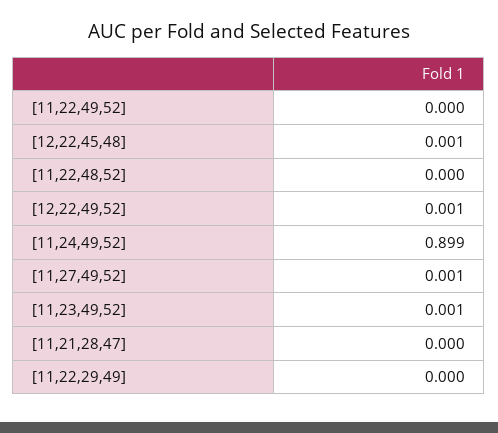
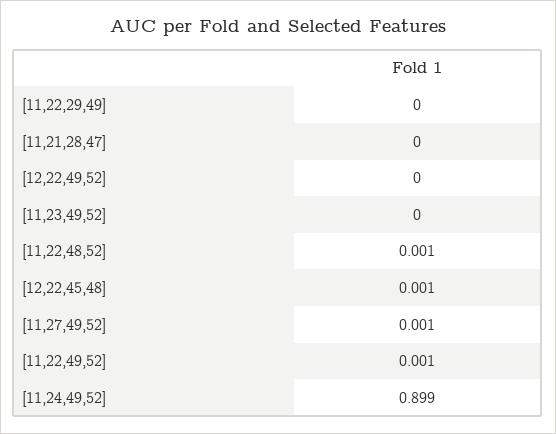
[11,22,49,52]: 0 -> 0.001
[11,22,48,52]: 0 -> 0.001
[12,22,49,52]: 0.001 -> 0
[11,23,49,52]: 0.001 -> 0

